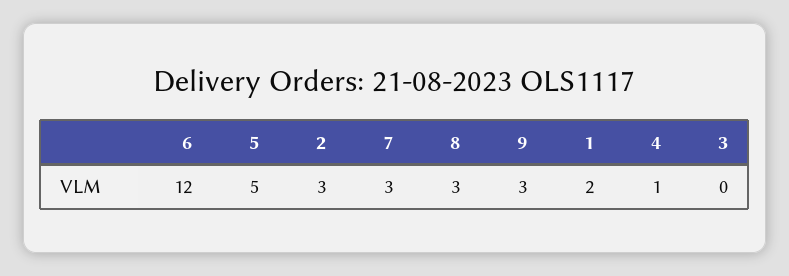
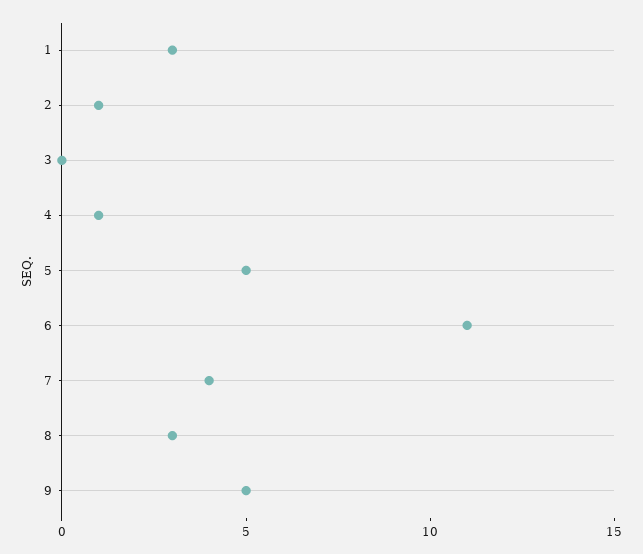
6: 12 -> 11
2: 3 -> 1
7: 3 -> 4
9: 3 -> 5
1: 2 -> 3

